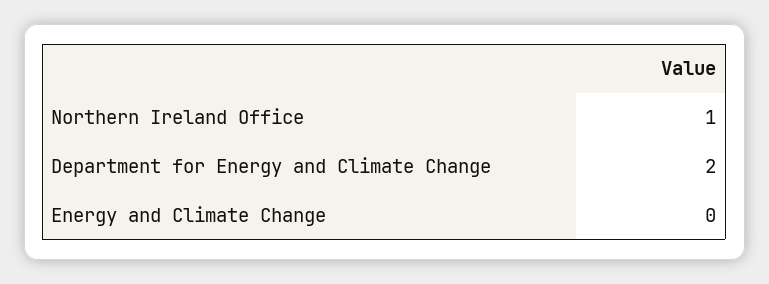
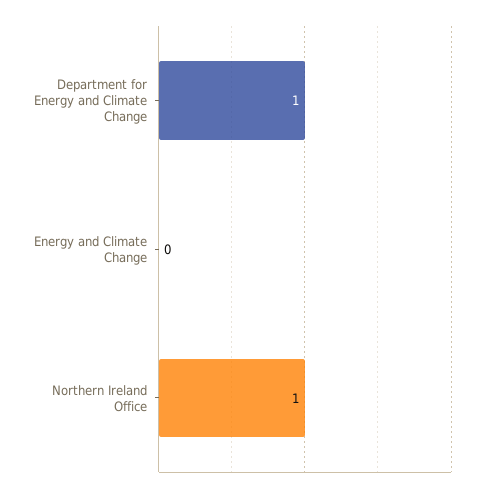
Department for Energy and Climate Change: 2 -> 1

